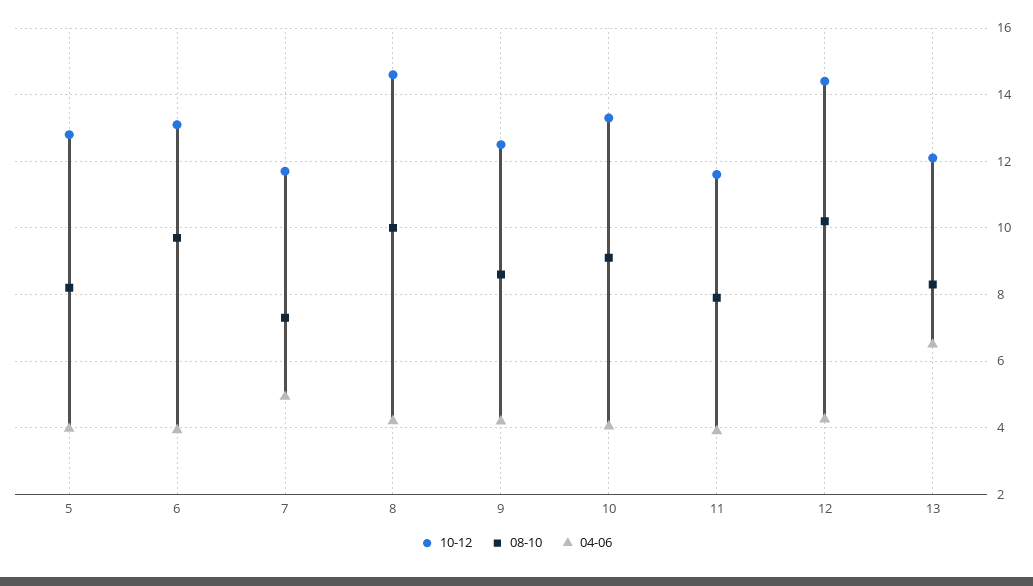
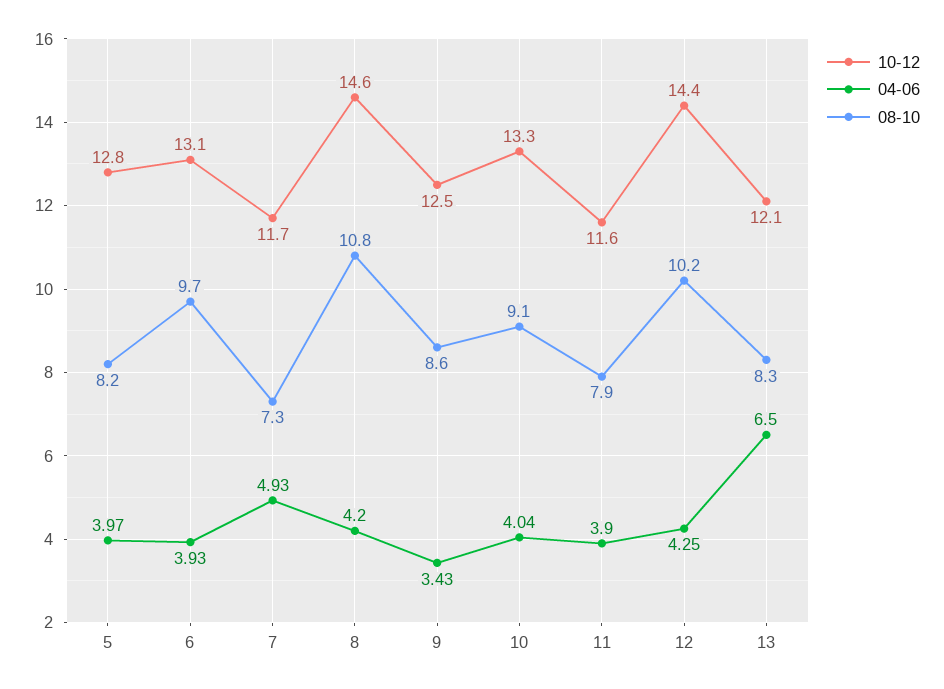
08-10, 8: 10 -> 10.8
04-06, 9: 4.2 -> 3.43

